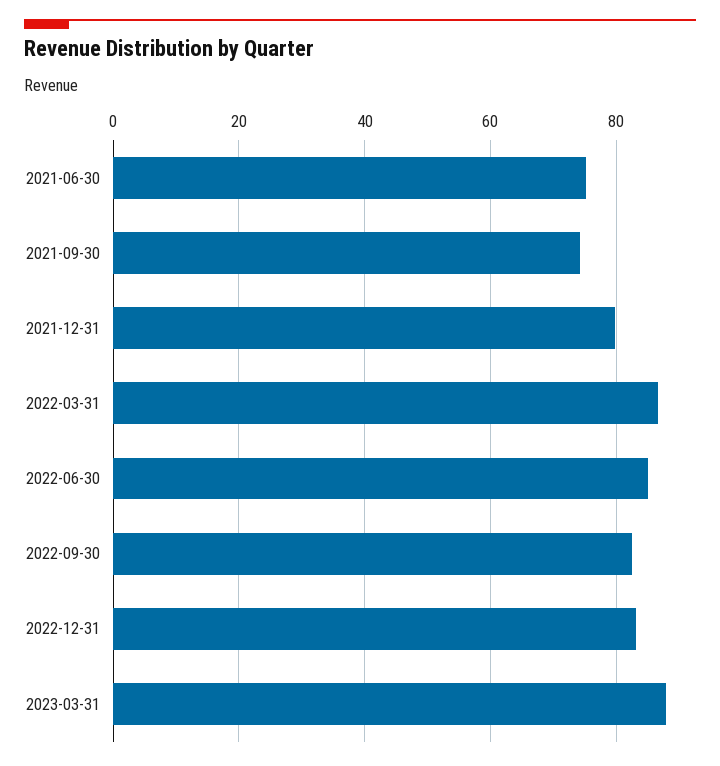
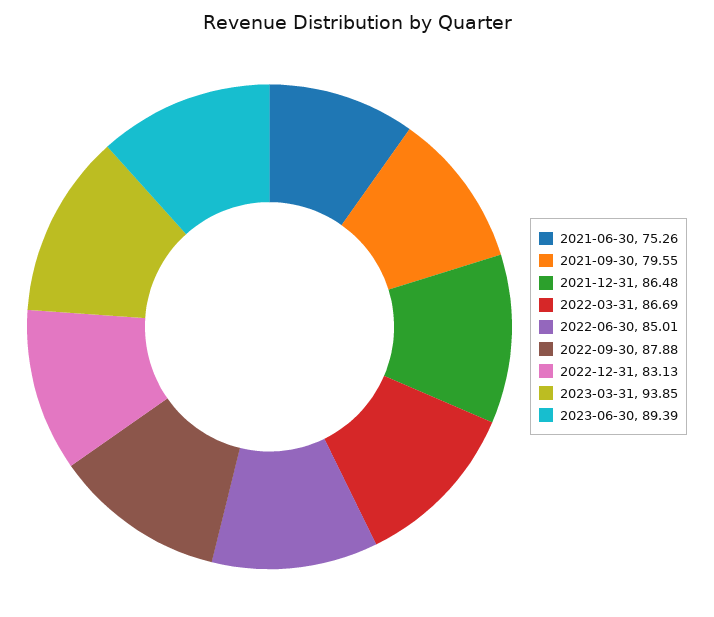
2021-09-30: 74 -> 79.55
2021-12-31: 80 -> 86.48
2022-09-30: 82 -> 87.88
2023-03-31: 88 -> 93.85
2023-06-30: none -> 89.39

